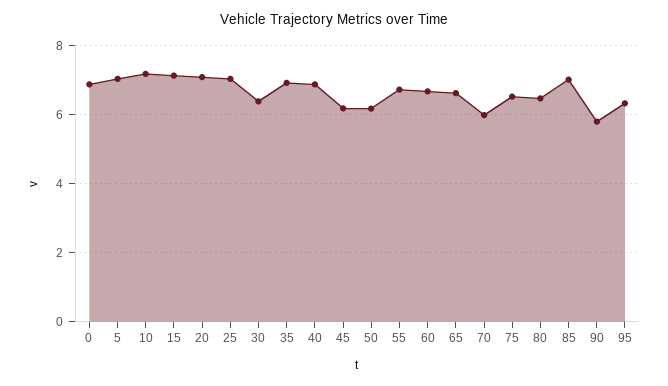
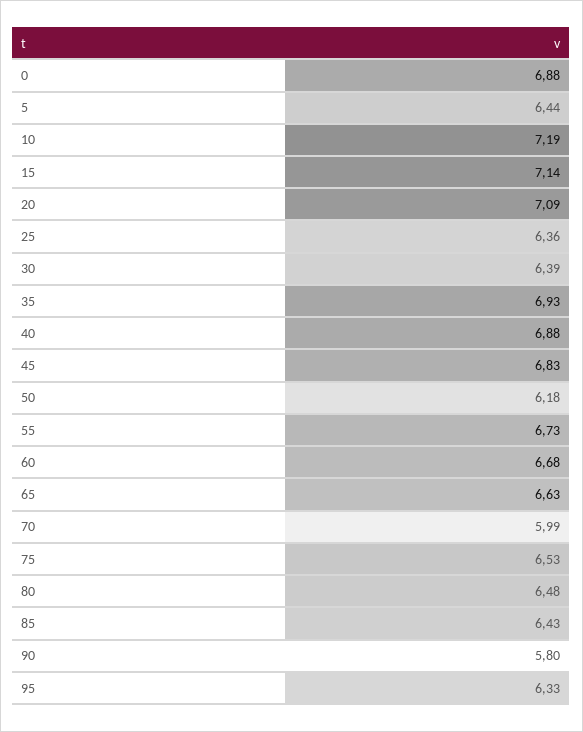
5: 7 -> 6.44
25: 7 -> 6.36
45: 6.2 -> 6.83
85: 7 -> 6.43

